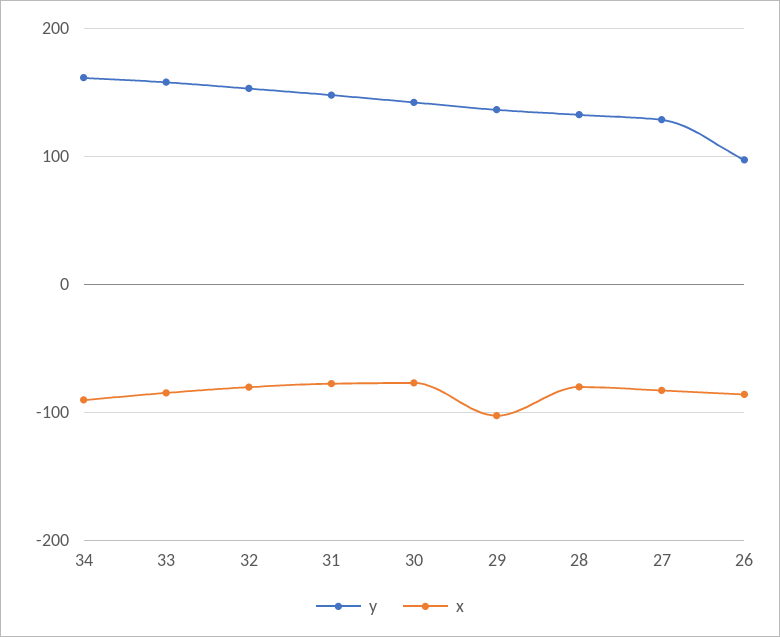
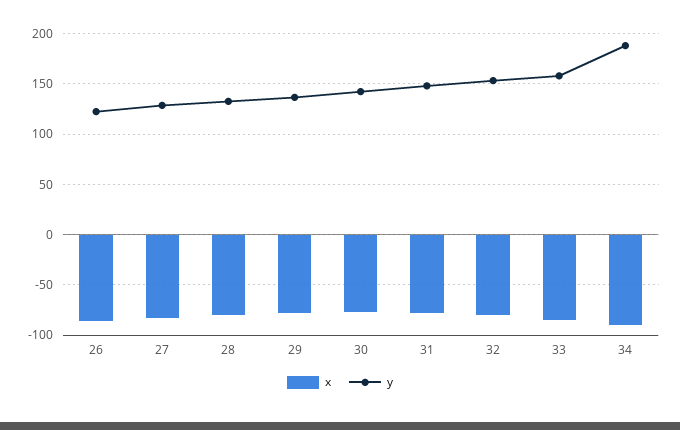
y, 34: 160 -> 190
x, 29: -100 -> -80
y, 26: 100 -> 120

